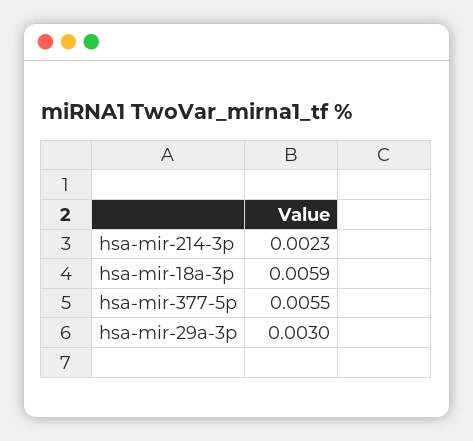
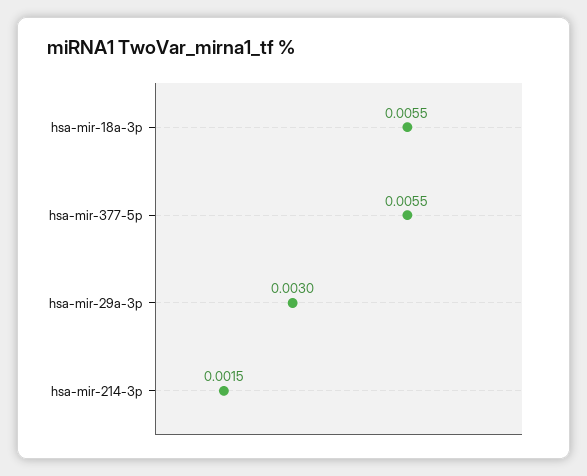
hsa-mir-214-3p: 0.0023 -> 0.0015
hsa-mir-18a-3p: 0.0059 -> 0.0055

